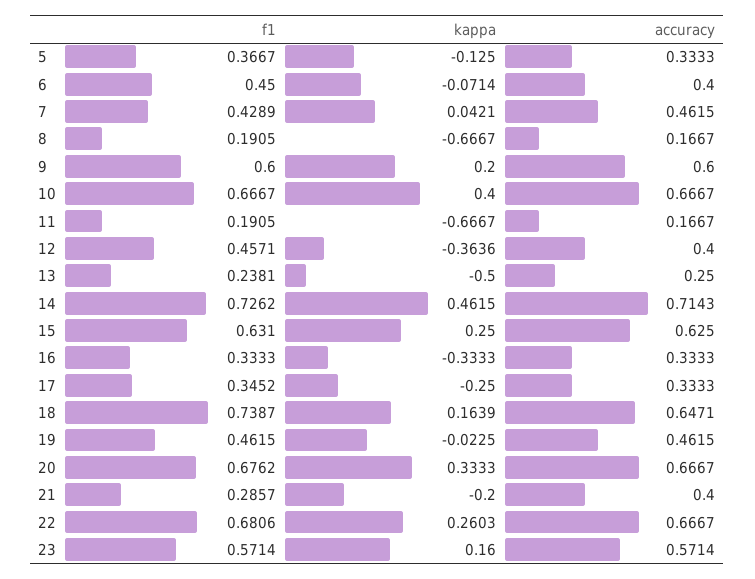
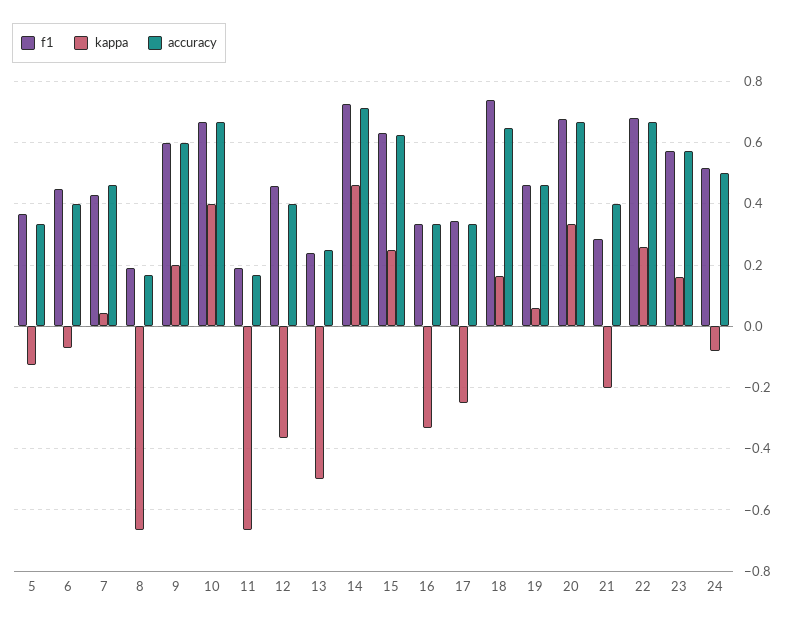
kappa, 19: -0.0225 -> 0.06
f1, 24: none -> 0.52
kappa, 24: none -> -0.08
accuracy, 24: none -> 0.5

